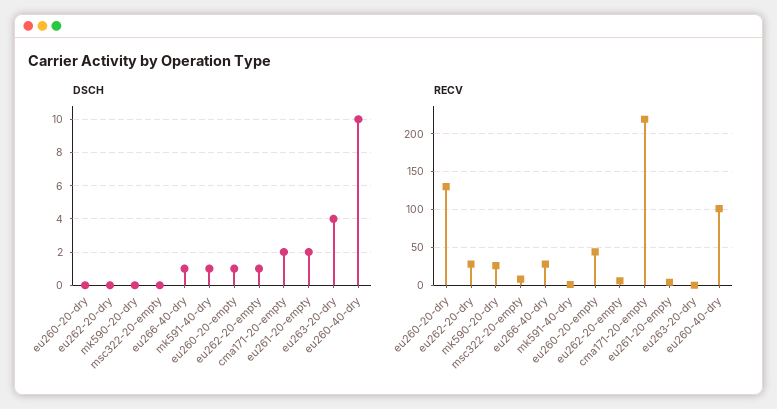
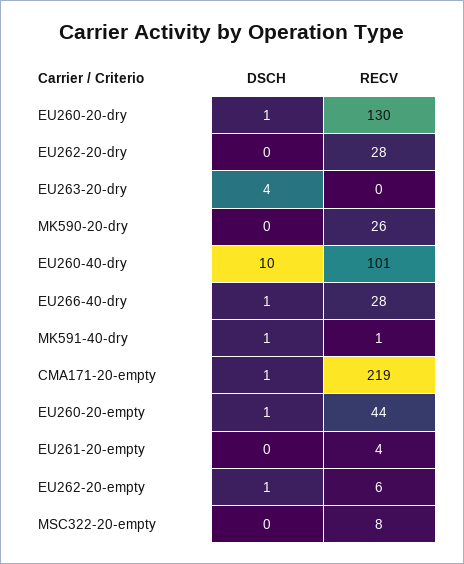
DSCH, eu260-20-dry: 0 -> 1
DSCH, cma171-20-empty: 2 -> 1
DSCH, eu261-20-empty: 2 -> 0

